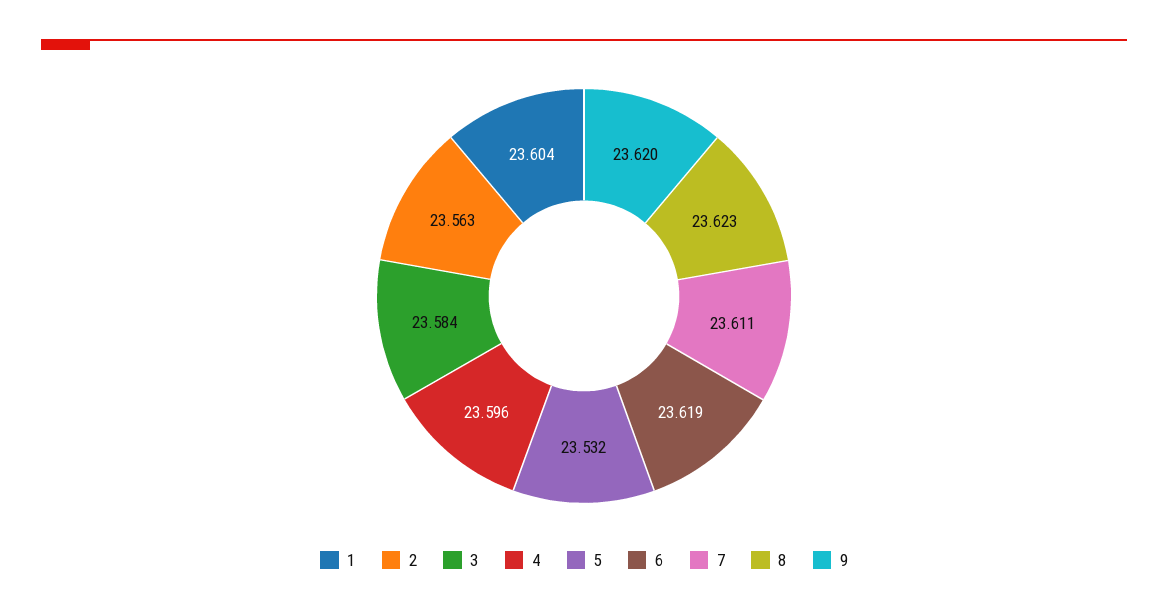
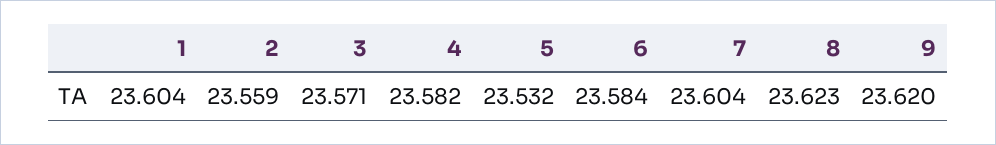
2: 23.563 -> 23.559
3: 23.584 -> 23.571
4: 23.596 -> 23.582
6: 23.619 -> 23.584
7: 23.611 -> 23.604

